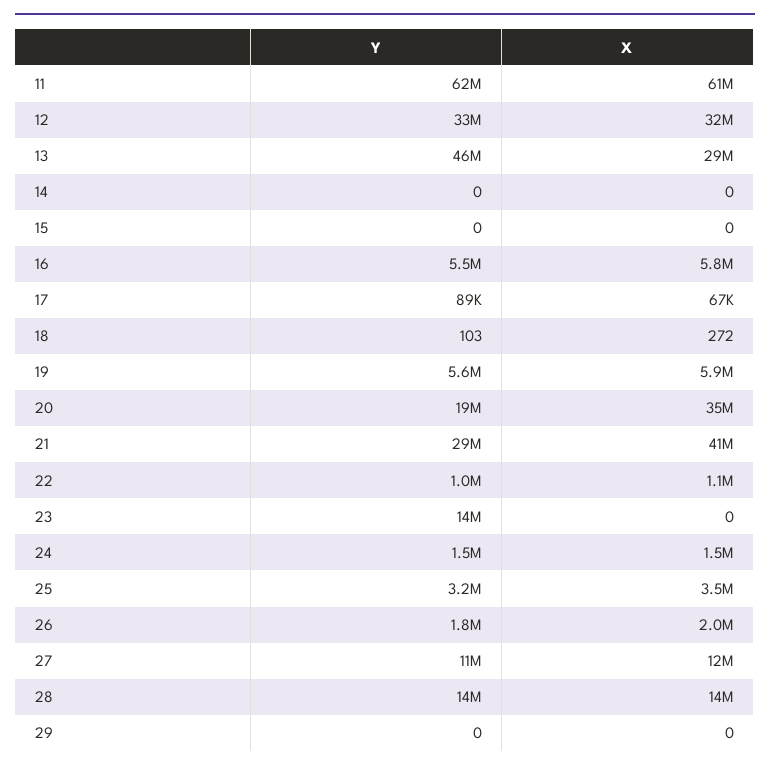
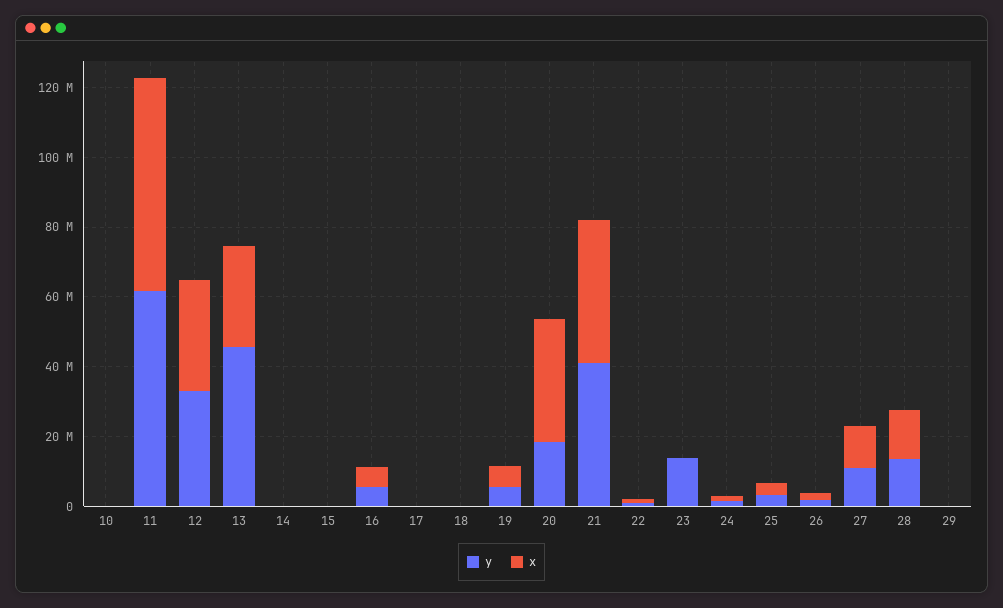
Y, 21: 29000000 -> 40000000
Y, 10: none -> 0
X, 10: none -> 0

